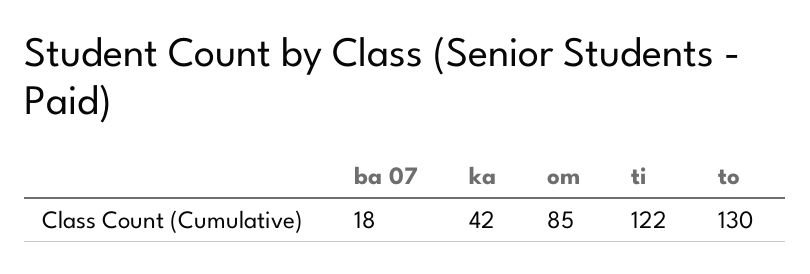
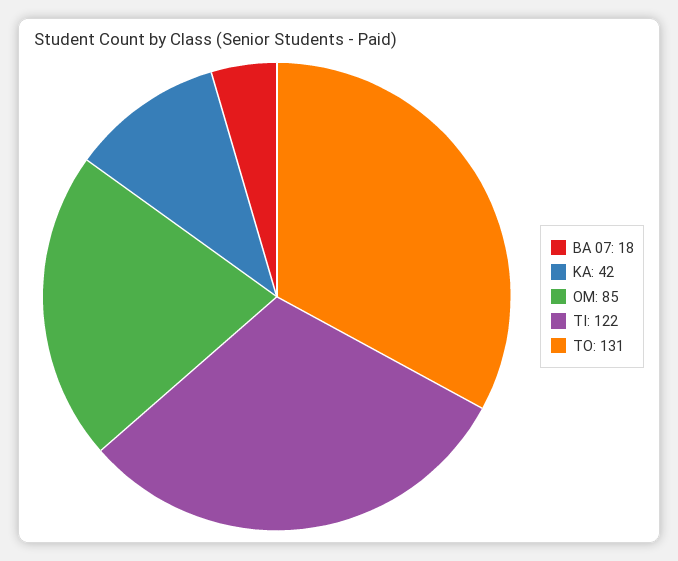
to: 130 -> 131

